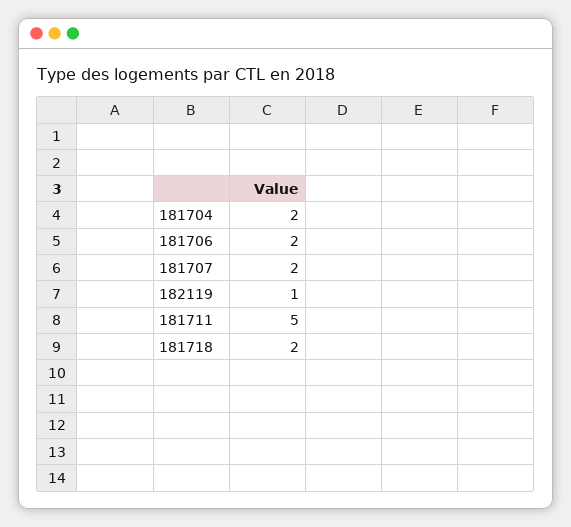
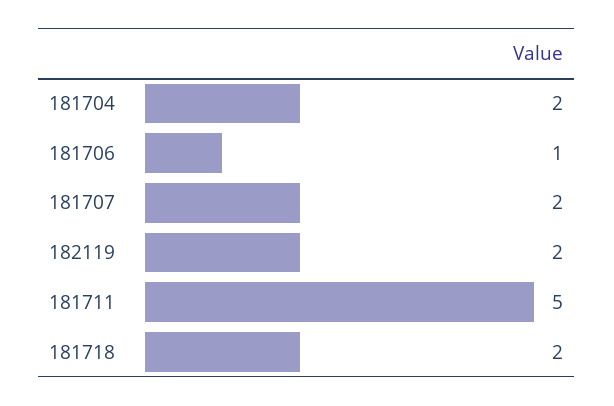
181706: 2 -> 1
182119: 1 -> 2

